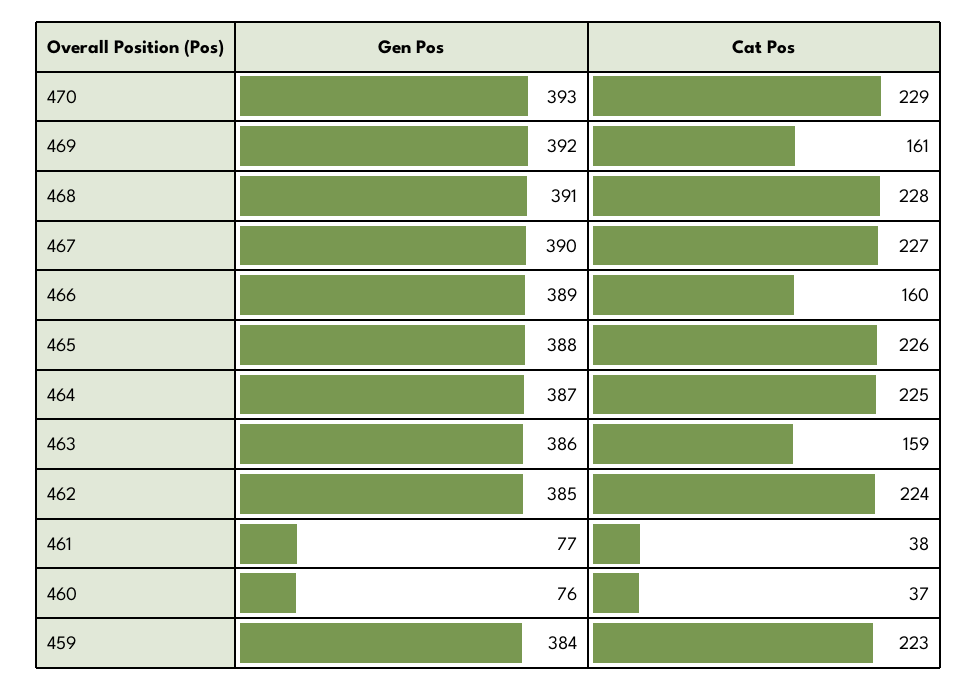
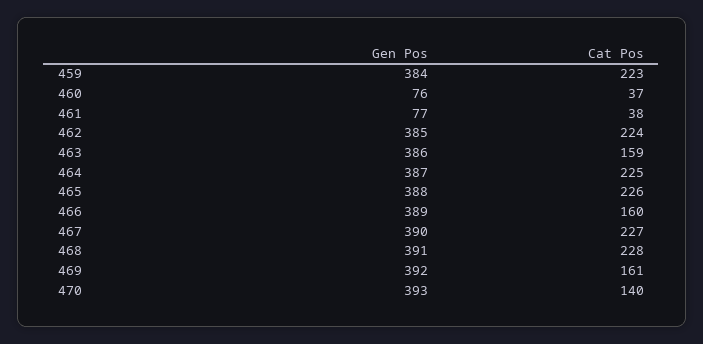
Cat Pos, 470: 229 -> 140

